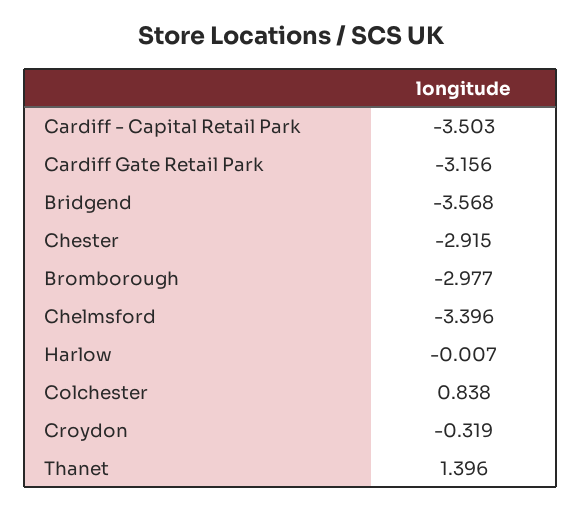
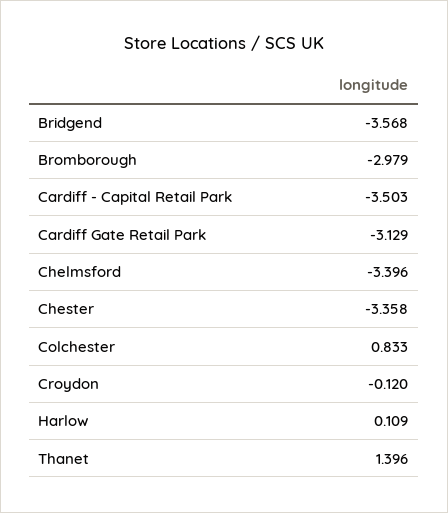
Cardiff Gate Retail Park: -3.156 -> -3.129
Chester: -2.915 -> -3.358
Bromborough: -2.977 -> -2.979
Harlow: -0.007 -> 0.109
Colchester: 0.838 -> 0.833
Croydon: -0.319 -> -0.12

